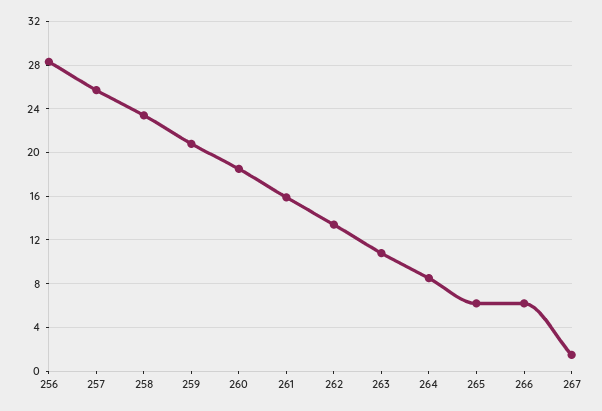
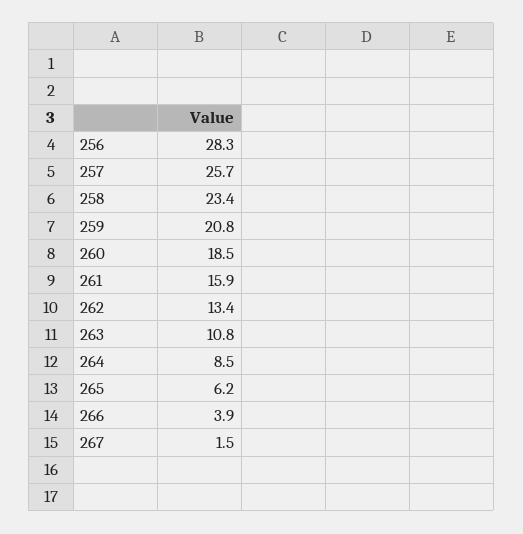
266: 6 -> 3.9

